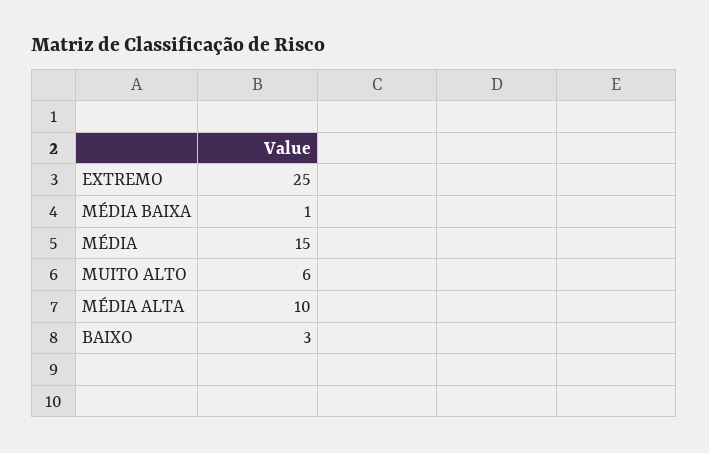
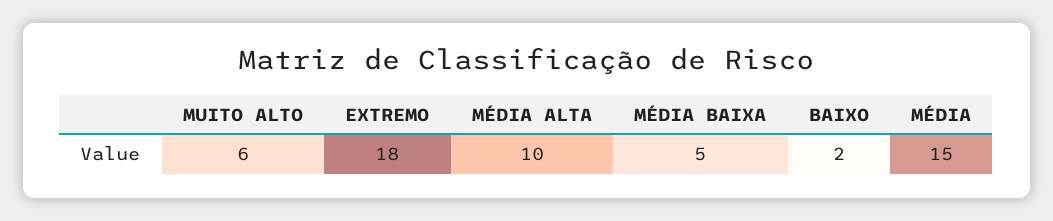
EXTREMO: 25 -> 18
MÉDIA BAIXA: 1 -> 5
BAIXO: 3 -> 2

